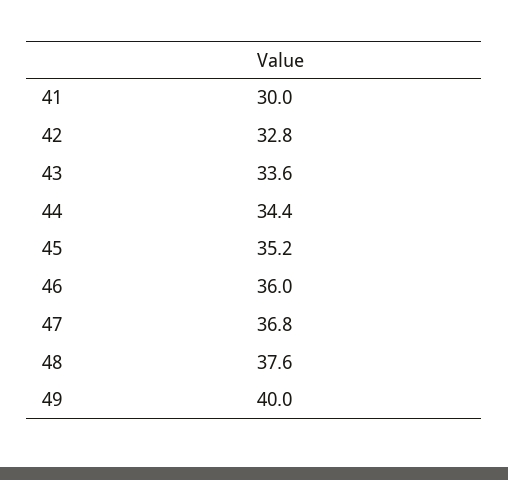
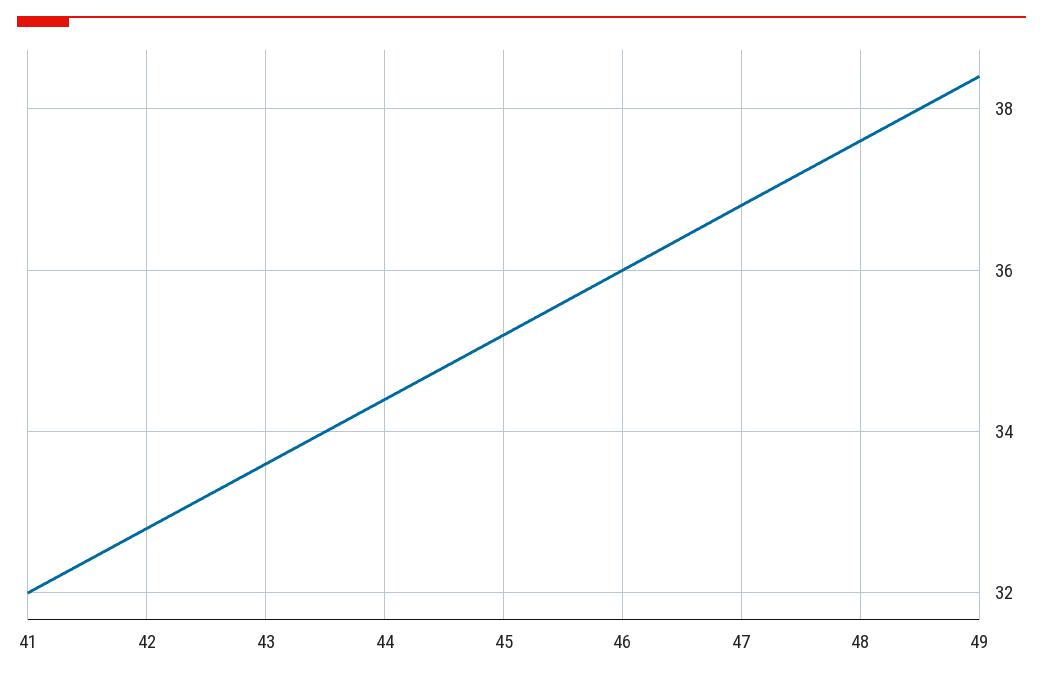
41: 30 -> 32
49: 40 -> 38.5

